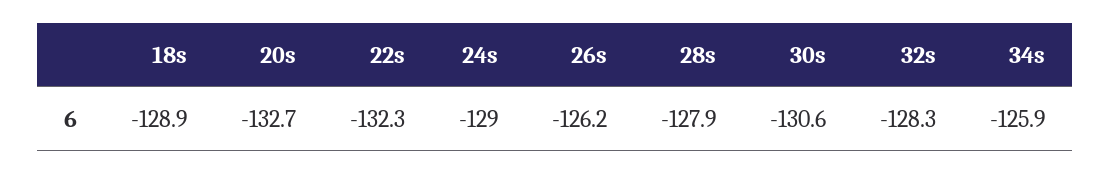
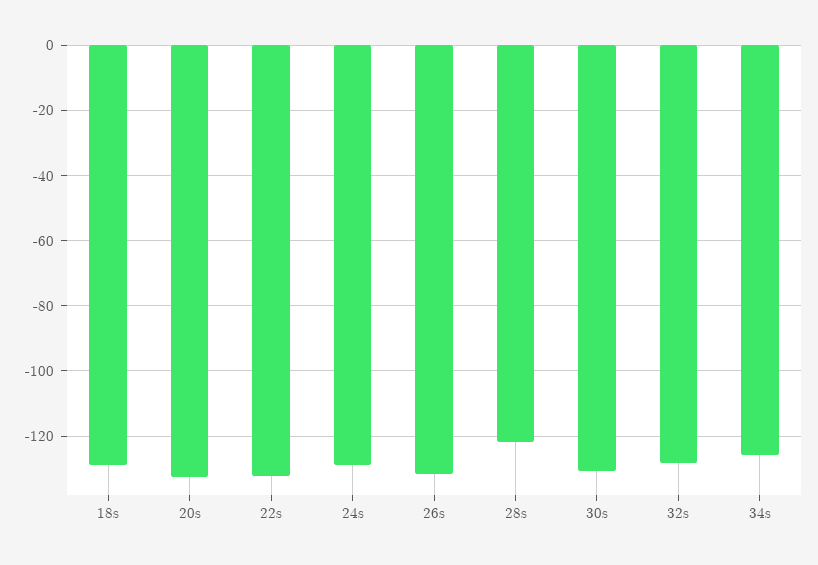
26s: -126.2 -> -132
28s: -127.9 -> -122

